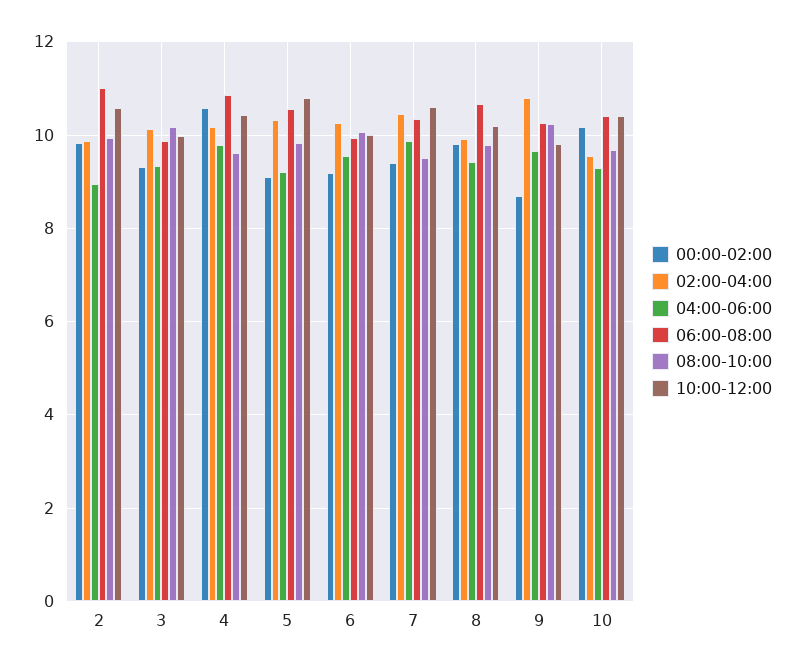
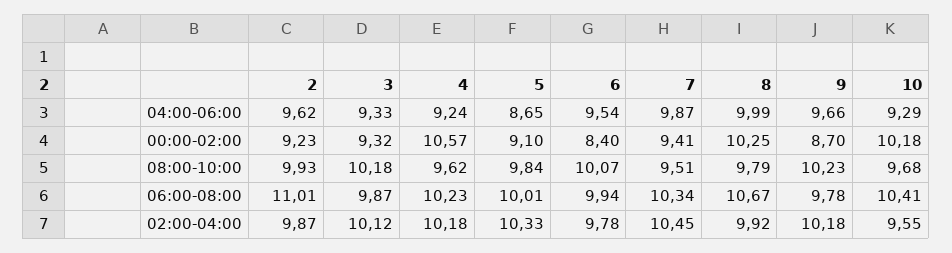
00:00-02:00, 2: 9.8 -> 9.23
04:00-06:00, 2: 9 -> 9.62
10:00-12:00, 2: 10.6 -> none
10:00-12:00, 3: 10 -> none
04:00-06:00, 4: 9.8 -> 9.24
06:00-08:00, 4: 10.8 -> 10.23
10:00-12:00, 4: 10.4 -> none
04:00-06:00, 5: 9.2 -> 8.65
06:00-08:00, 5: 10.6 -> 10.01
10:00-12:00, 5: 10.8 -> none
00:00-02:00, 6: 9.2 -> 8.4
02:00-04:00, 6: 10.2 -> 9.78
10:00-12:00, 6: 10 -> none
10:00-12:00, 7: 10.6 -> none
00:00-02:00, 8: 9.8 -> 10.25
04:00-06:00, 8: 9.4 -> 9.99
10:00-12:00, 8: 10.2 -> none
02:00-04:00, 9: 10.8 -> 10.18
06:00-08:00, 9: 10.2 -> 9.78
10:00-12:00, 9: 9.8 -> none
10:00-12:00, 10: 10.4 -> none

